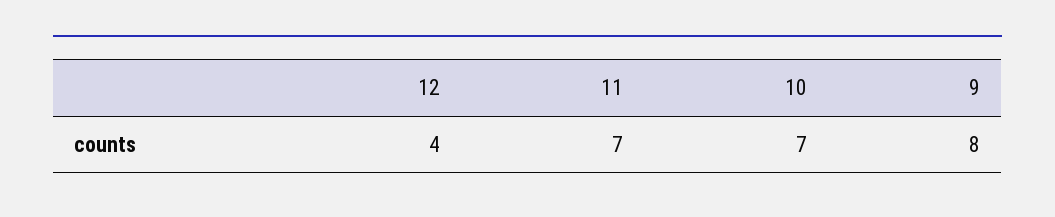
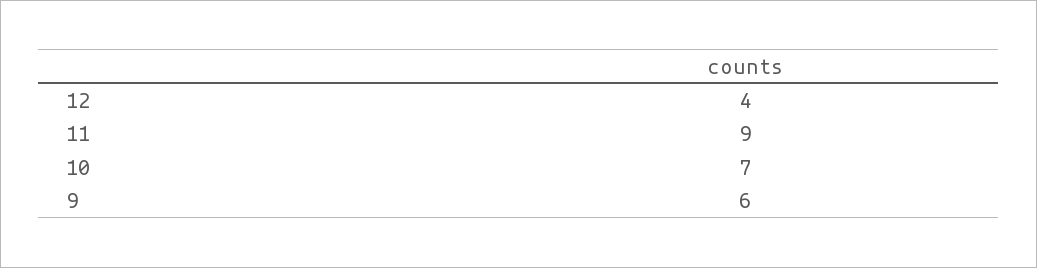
11: 7 -> 9
9: 8 -> 6

